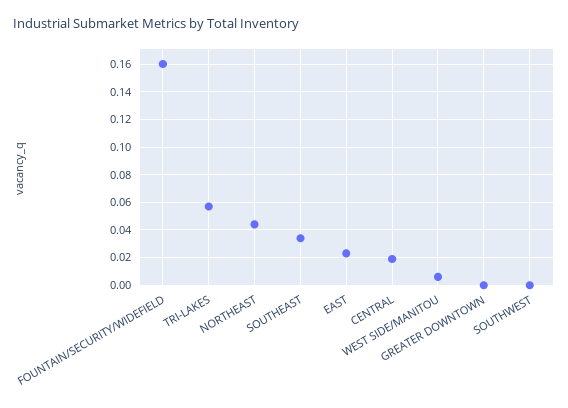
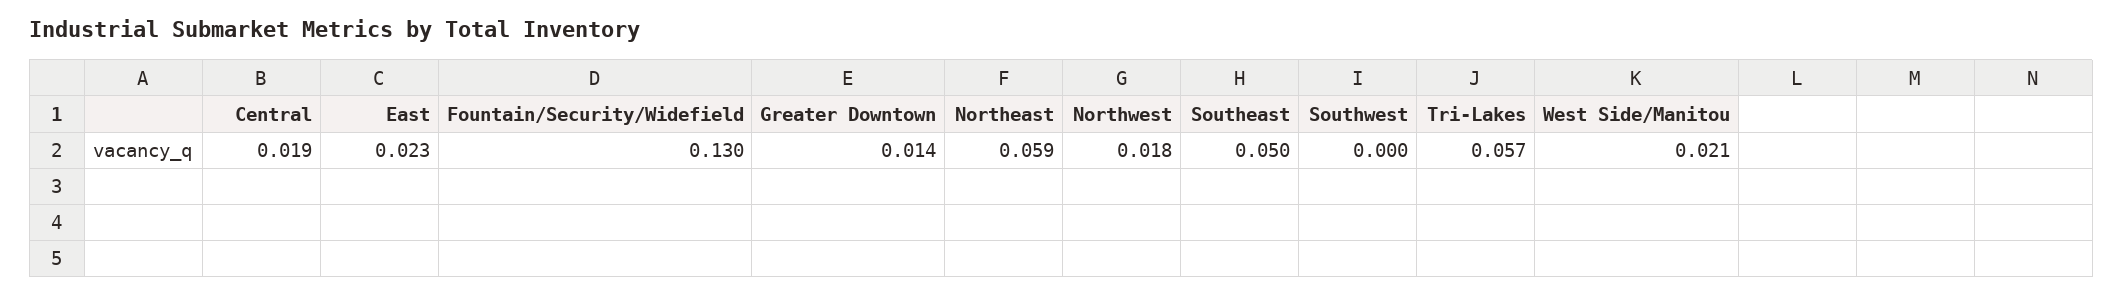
FOUNTAIN/SECURITY/WIDEFIELD: 0.16 -> 0.13
NORTHEAST: 0.045 -> 0.059
SOUTHEAST: 0.035 -> 0.05
WEST SIDE/MANITOU: 0.005 -> 0.021
GREATER DOWNTOWN: 0 -> 0.014
Northwest: none -> 0.018

